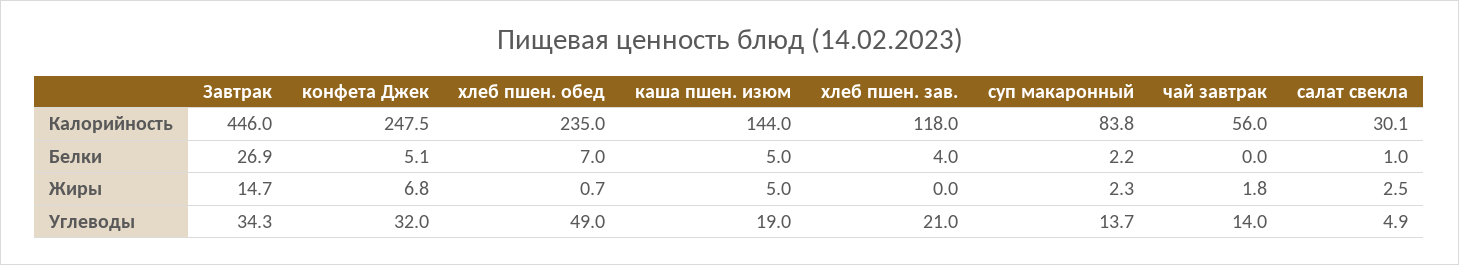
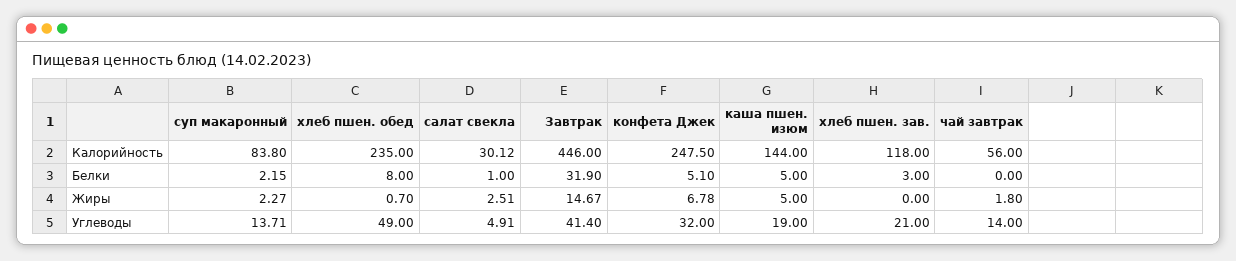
Завтрак, Белки: 26.9 -> 31.9
хлеб пшен. обед, Белки: 7 -> 8
хлеб пшен. зав., Белки: 4 -> 3
Завтрак, Углеводы: 34.3 -> 41.4

